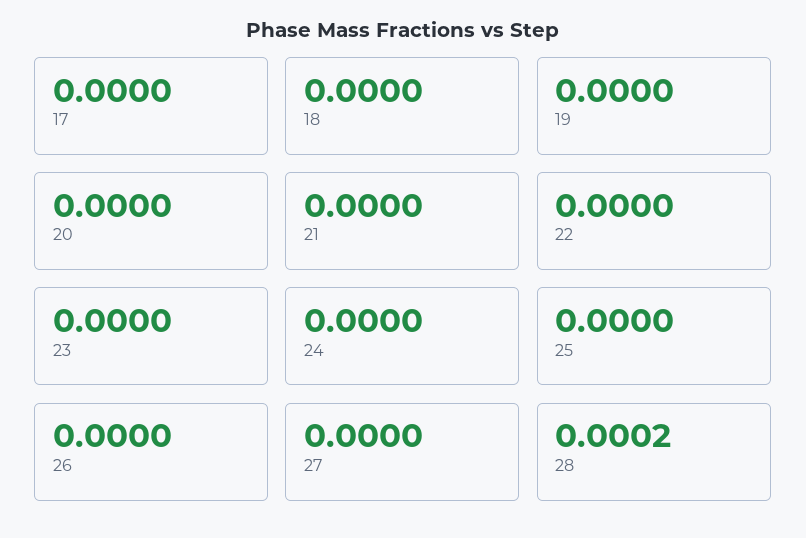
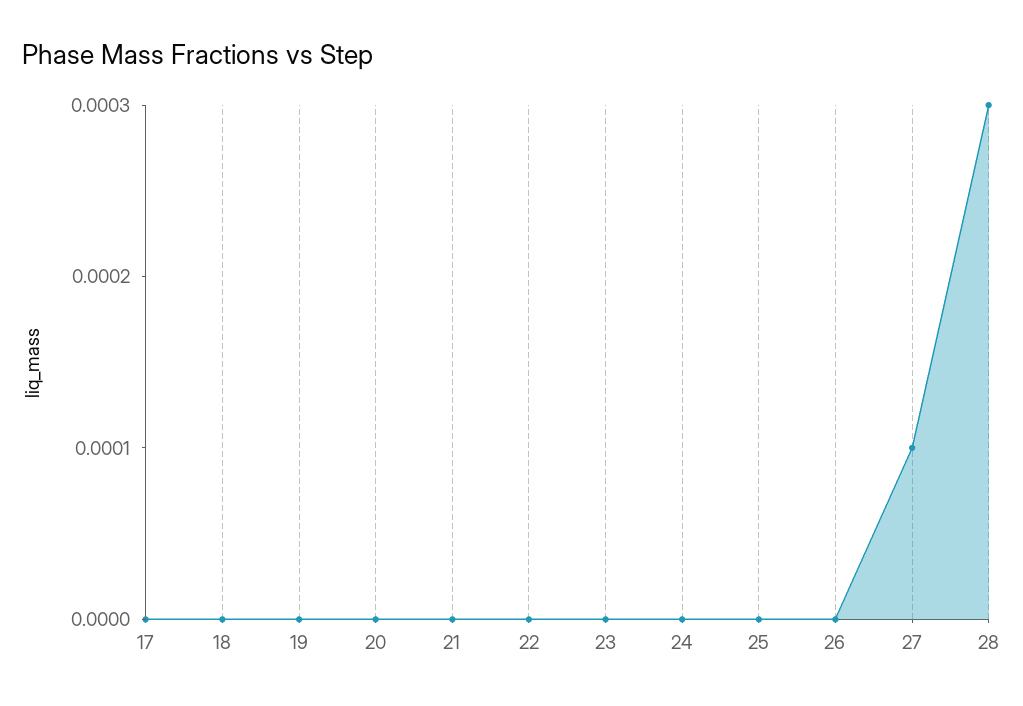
27: 0 -> 0.0001
28: 0.0002 -> 0.0003

